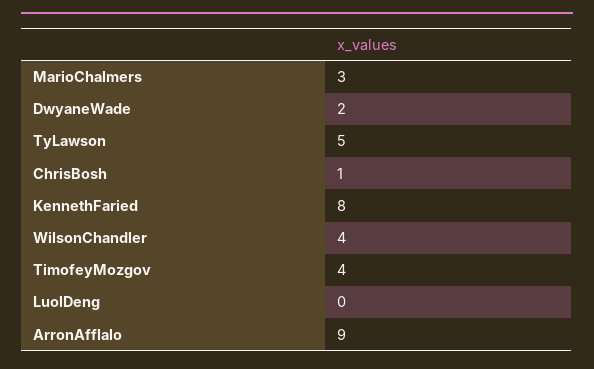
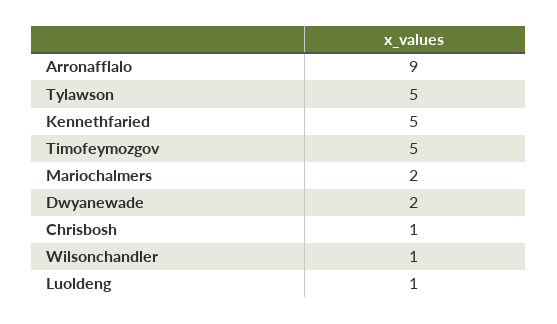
MarioChalmers: 3 -> 2
KennethFaried: 8 -> 5
WilsonChandler: 4 -> 1
TimofeyMozgov: 4 -> 5
LuolDeng: 0 -> 1

